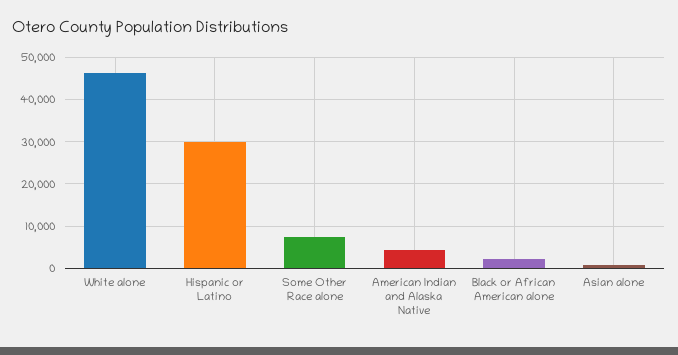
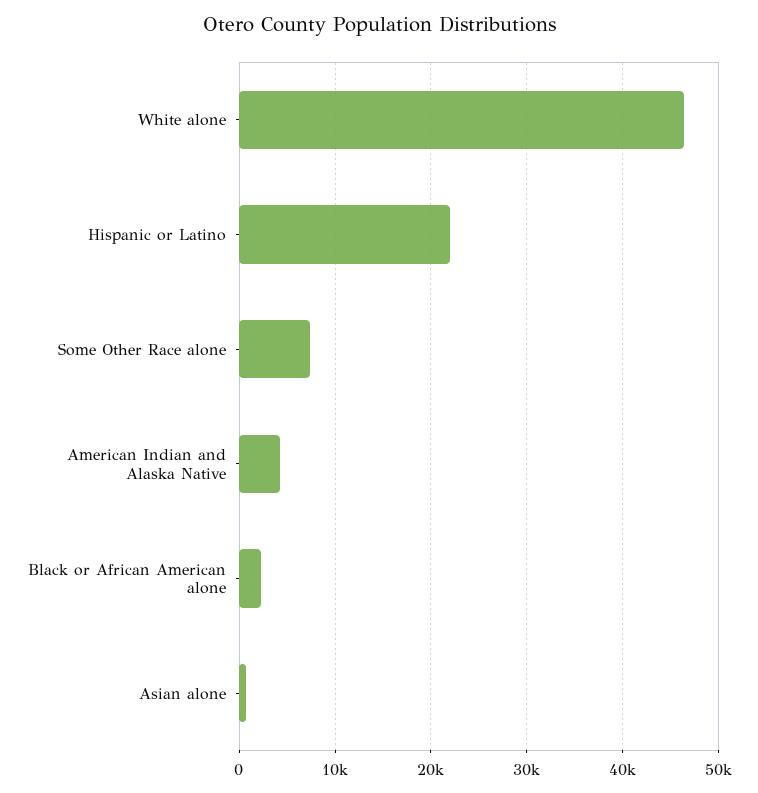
Hispanic or Latino: 30000 -> 22000

